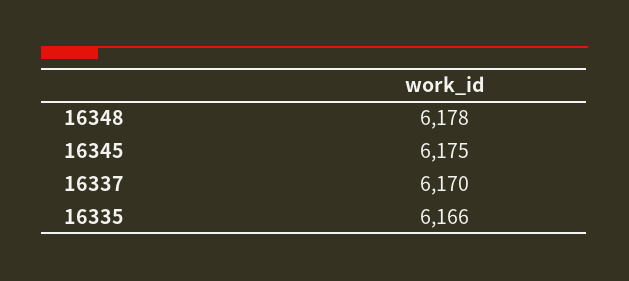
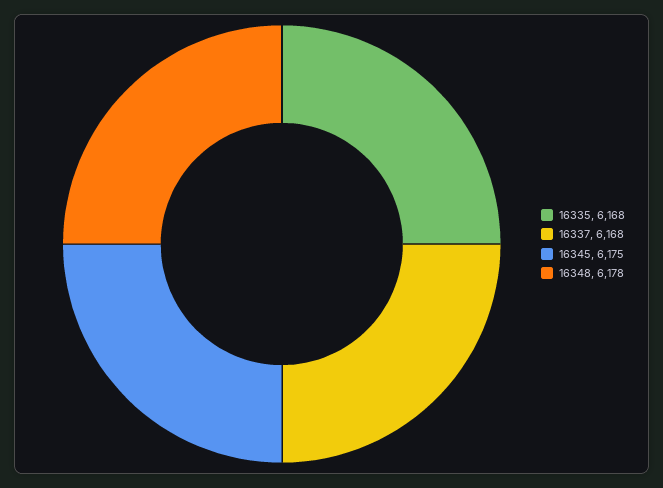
16337: 6170 -> 6168
16335: 6166 -> 6168

